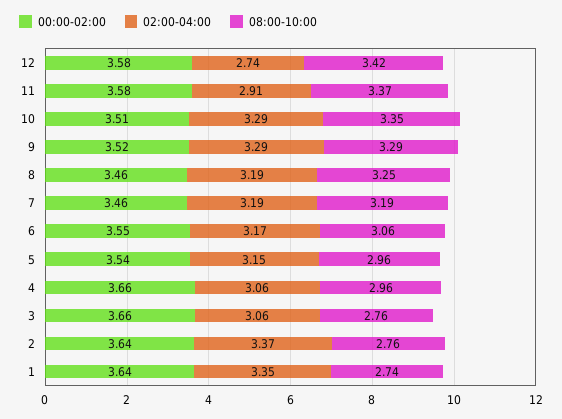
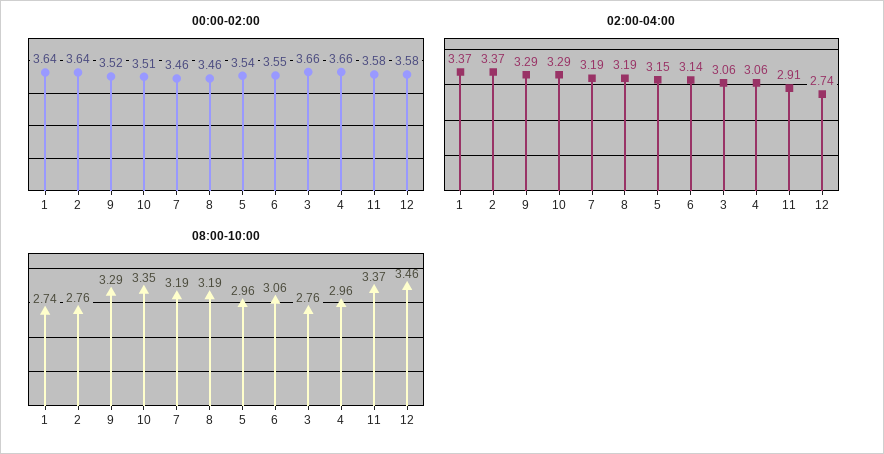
08:00-10:00, 12: 3.42 -> 3.46
08:00-10:00, 8: 3.25 -> 3.19
02:00-04:00, 6: 3.17 -> 3.14
02:00-04:00, 1: 3.35 -> 3.37

